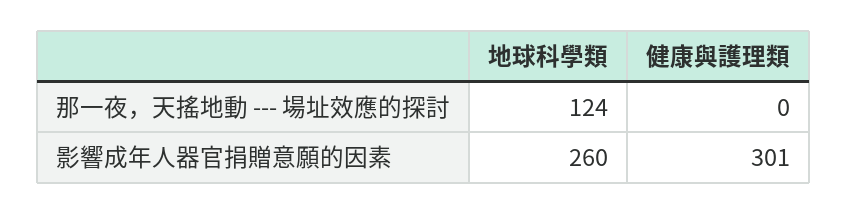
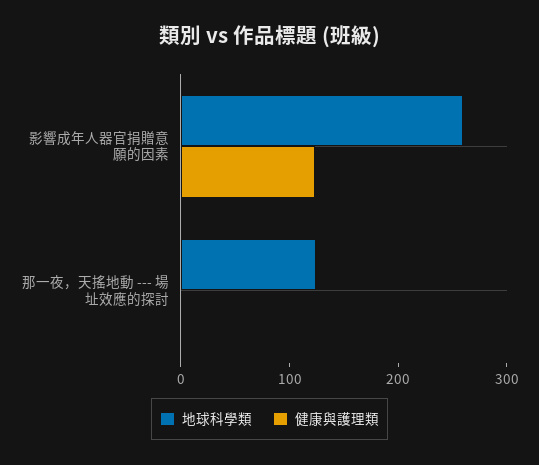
健康與護理類, 影響成年人器官捐贈意願的因素: 301 -> 120

